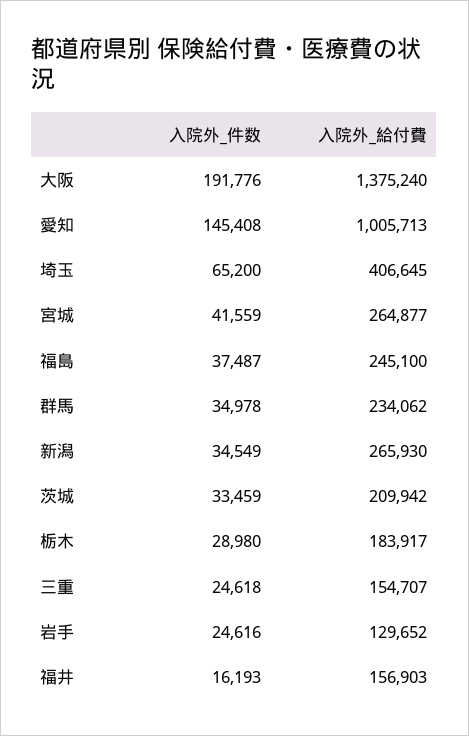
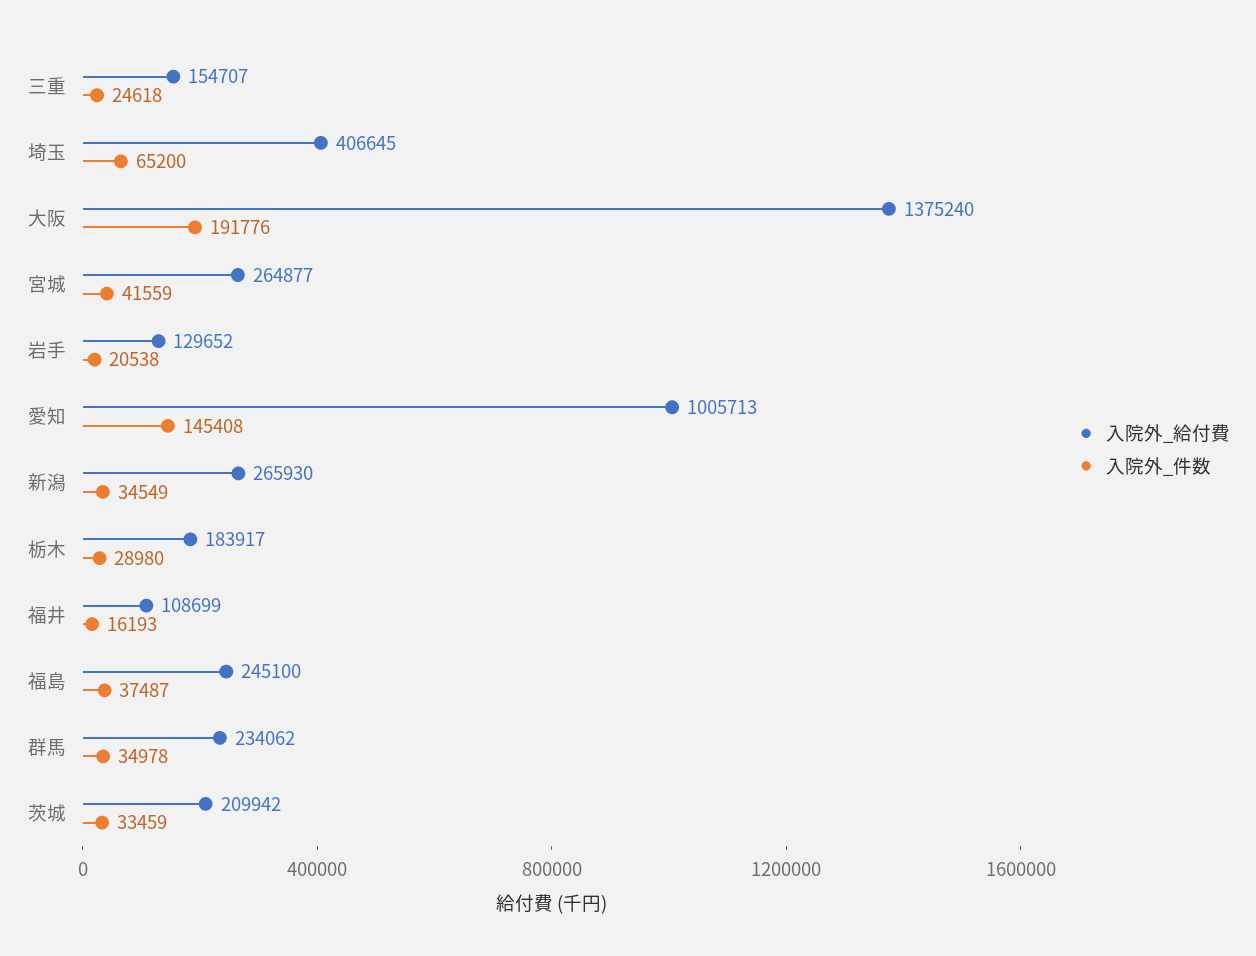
入院外_件数, 岩手: 24616 -> 20538
入院外_給付費, 福井: 156903 -> 108699

